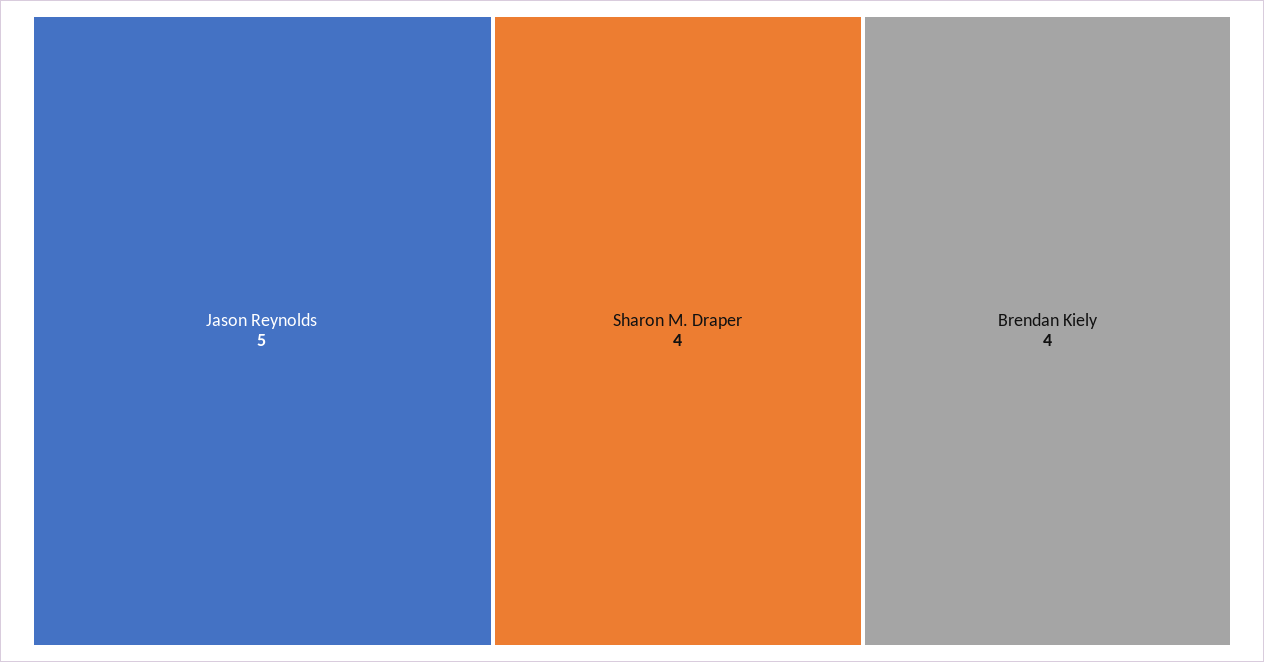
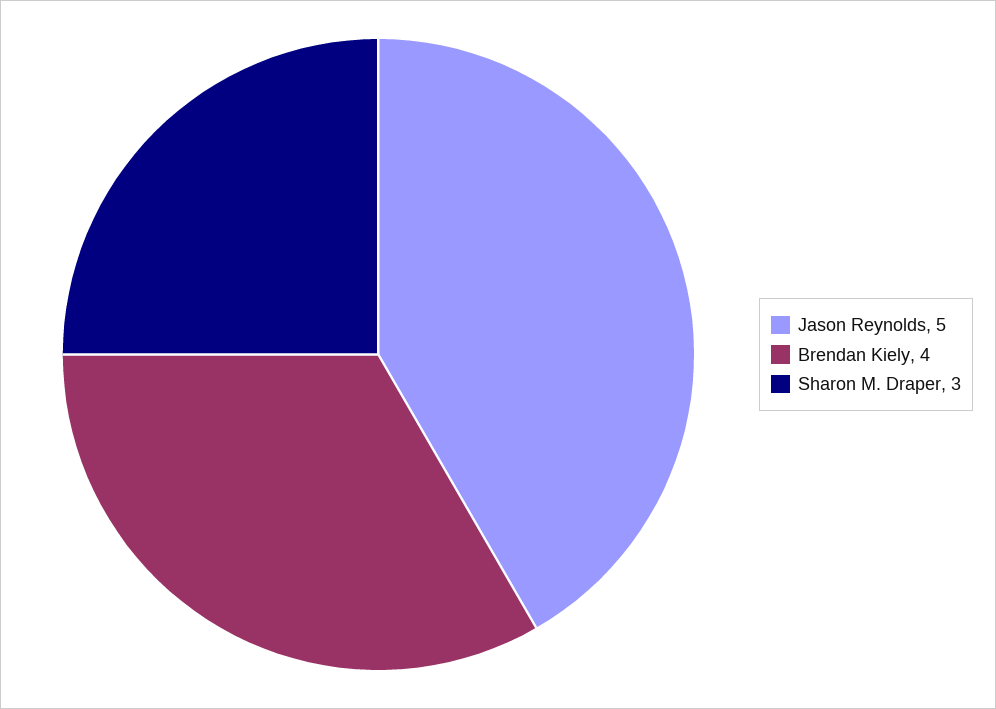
Sharon M. Draper: 4 -> 3

